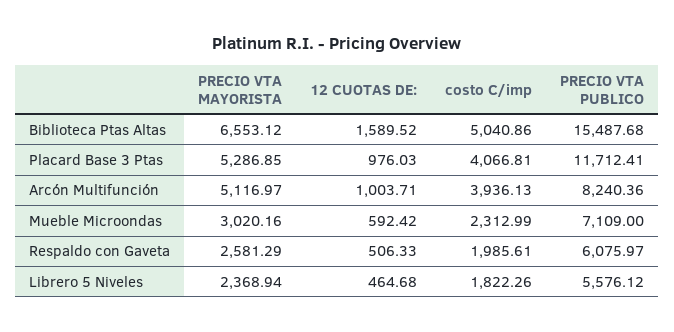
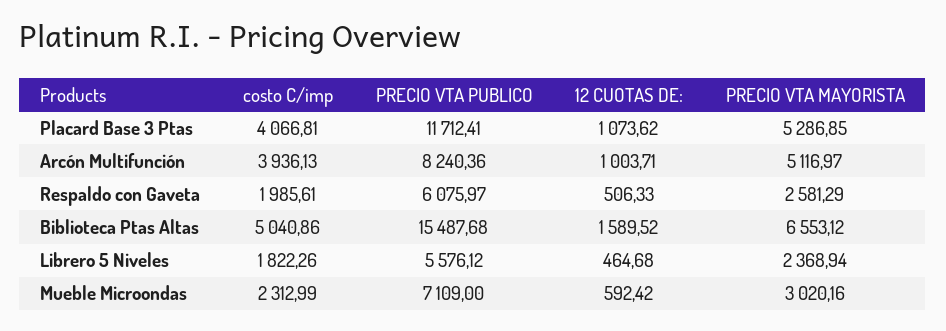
12 CUOTAS DE:, Placard Base 3 Ptas: 976.03 -> 1073.62

